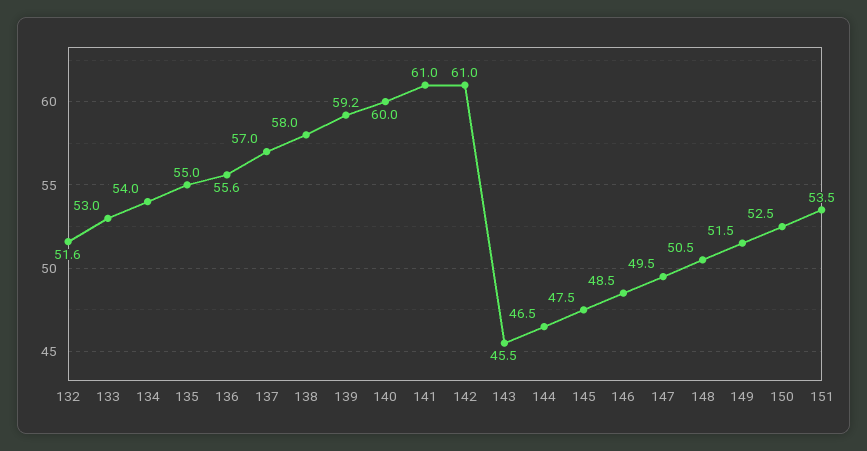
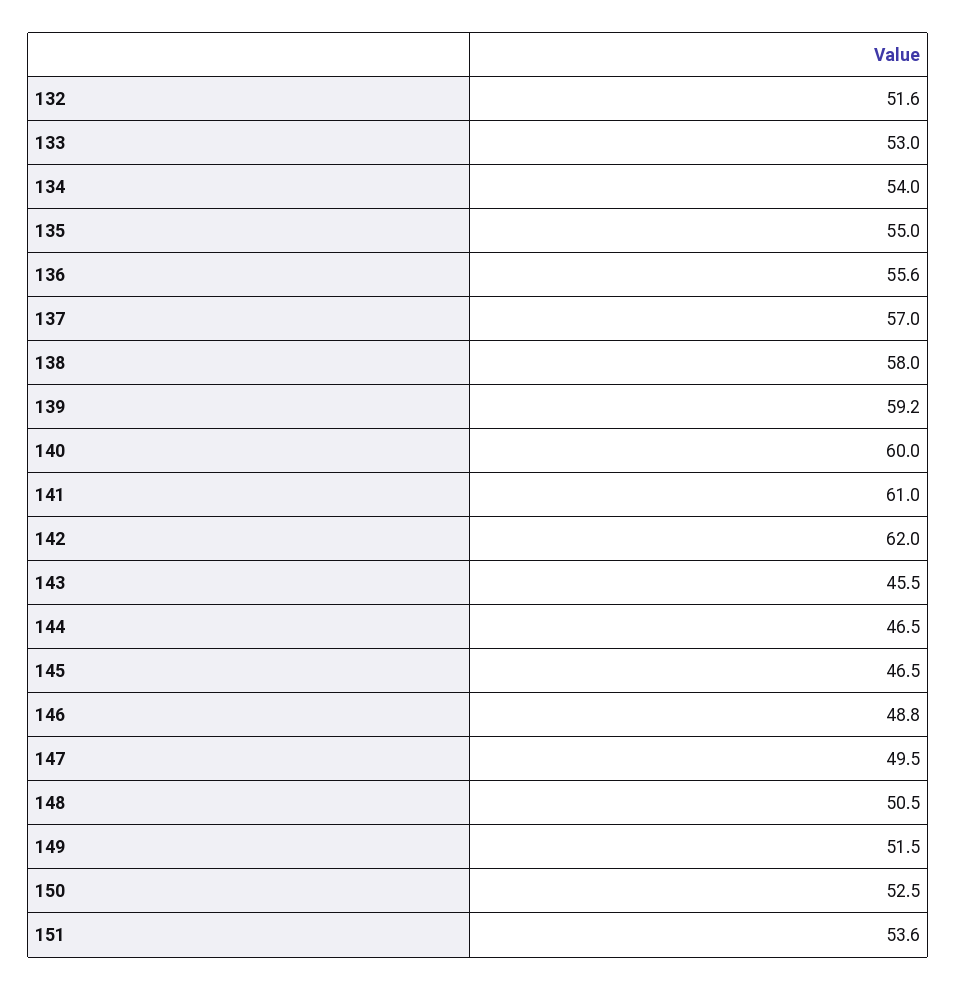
142: 61 -> 62
145: 47.5 -> 46.5
146: 48.5 -> 48.8
151: 53.5 -> 53.6

